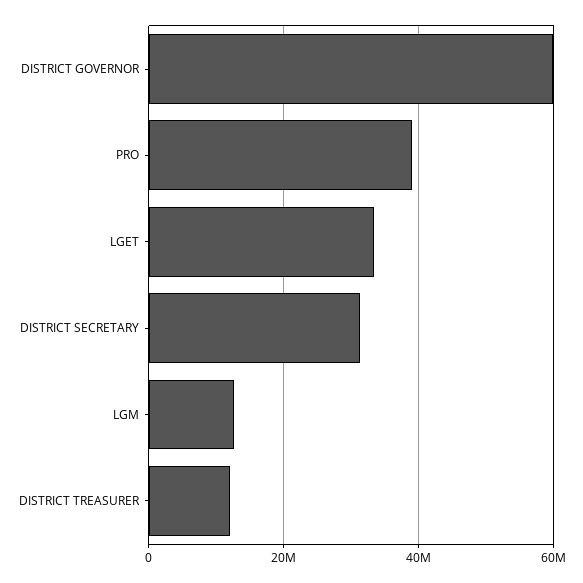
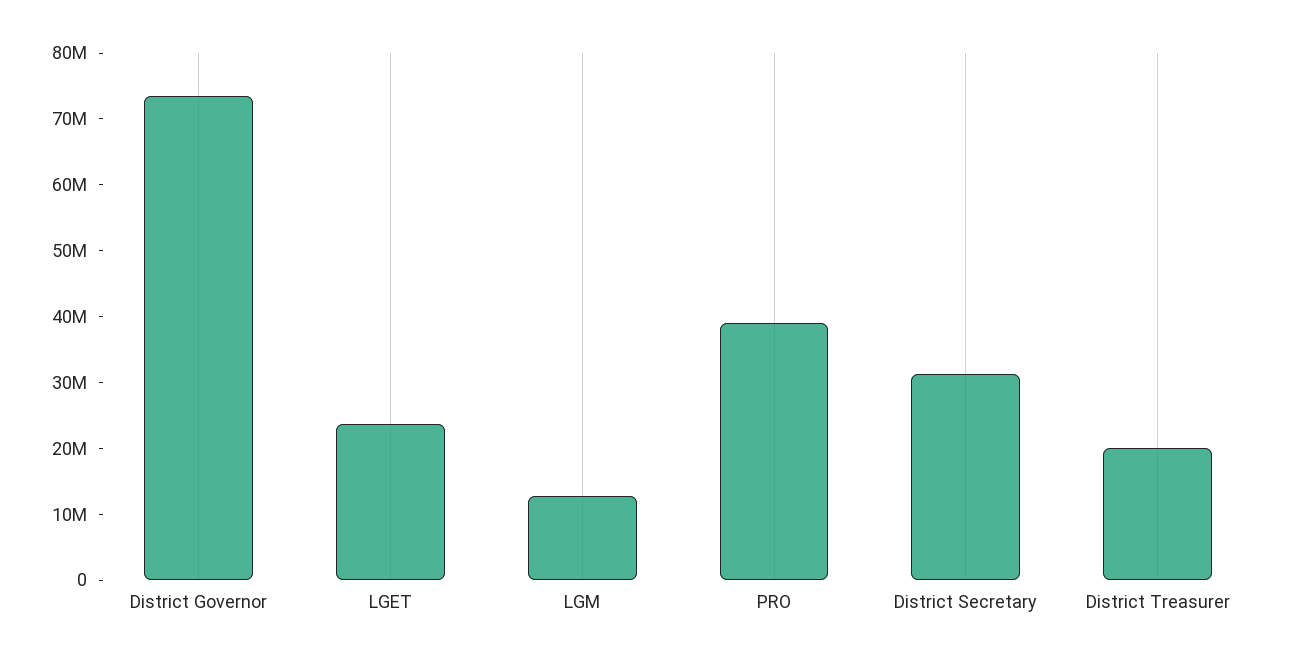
DISTRICT GOVERNOR: 60000000 -> 74000000
LGET: 34000000 -> 24000000
DISTRICT TREASURER: 12000000 -> 20000000

